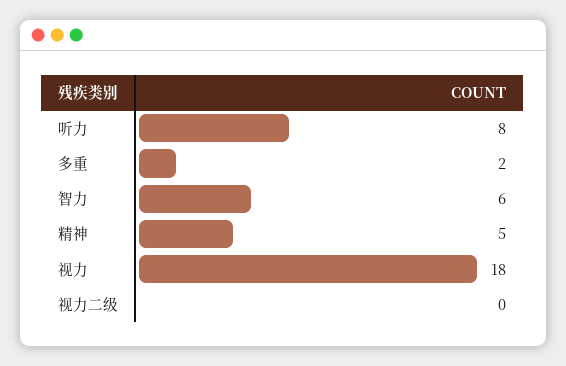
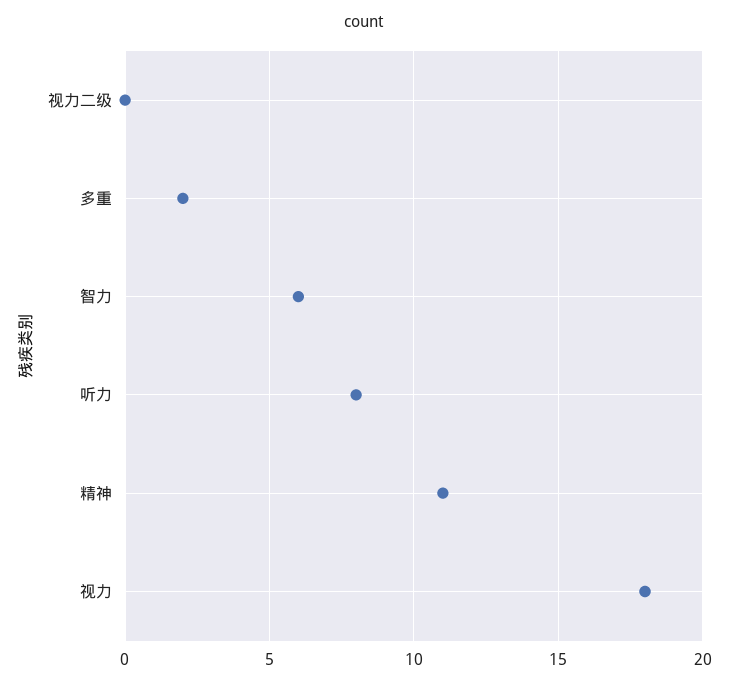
精神: 5 -> 11

